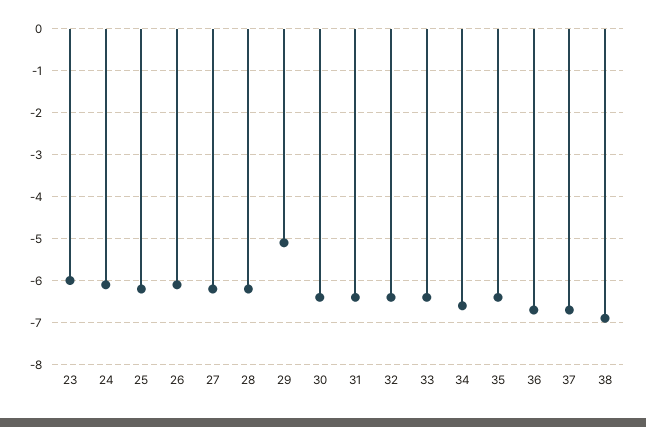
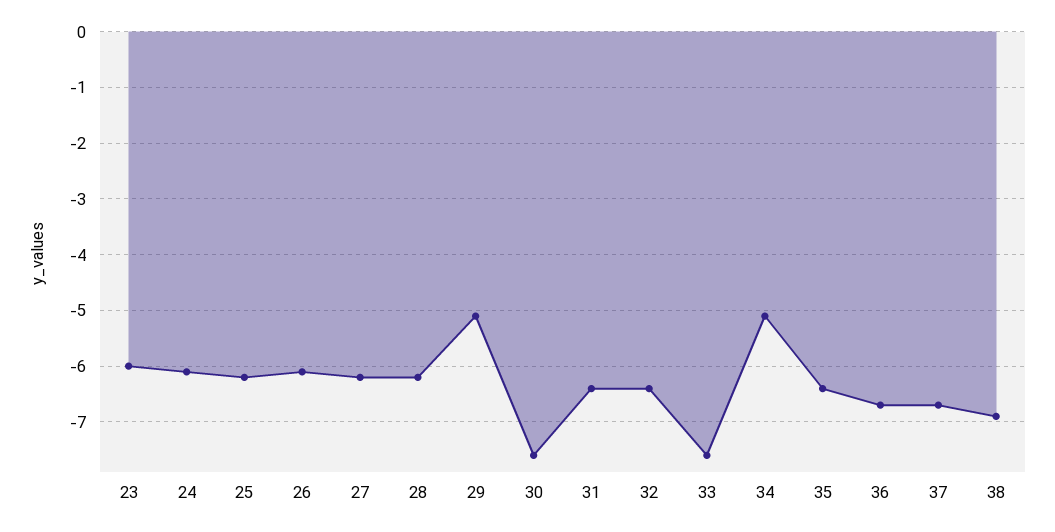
30: -6.5 -> -7.5
33: -6.5 -> -7.5
34: -6.5 -> -5

